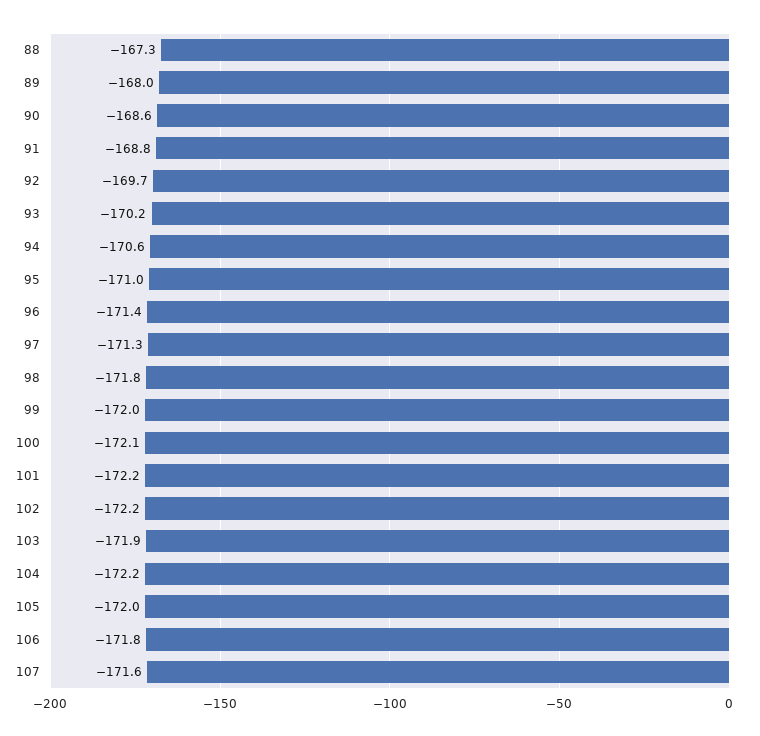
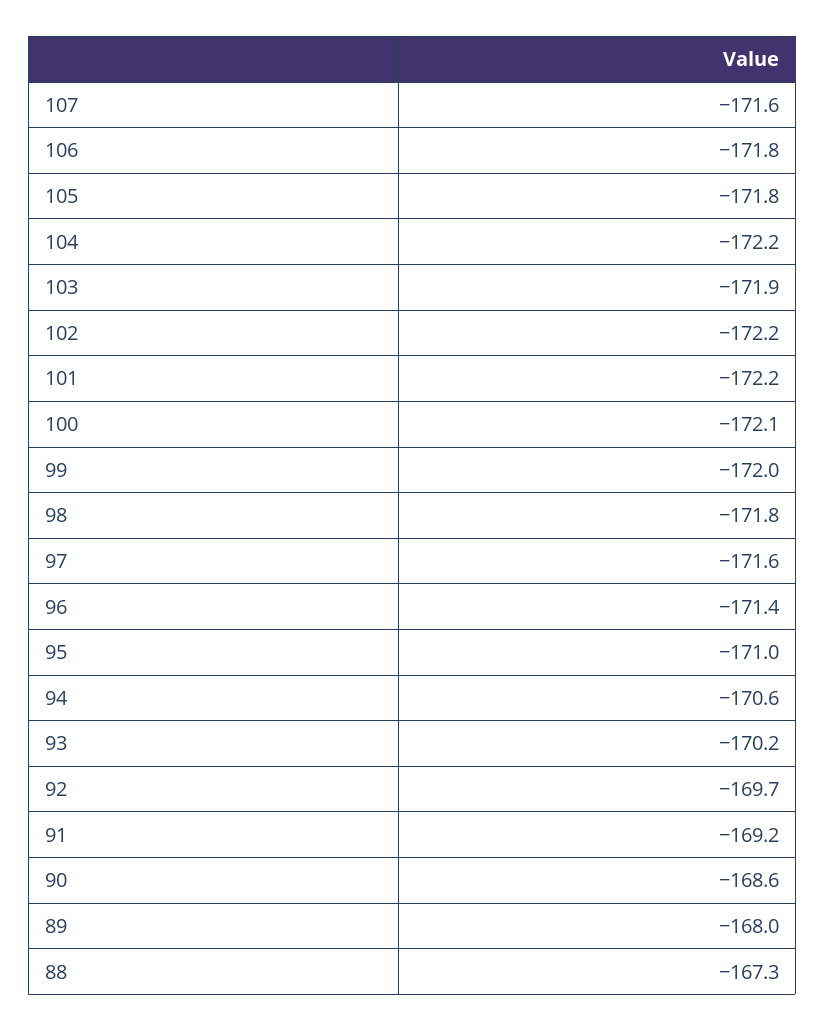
91: -168.8 -> -169.2
97: -171.3 -> -171.6
105: -172 -> -171.8

